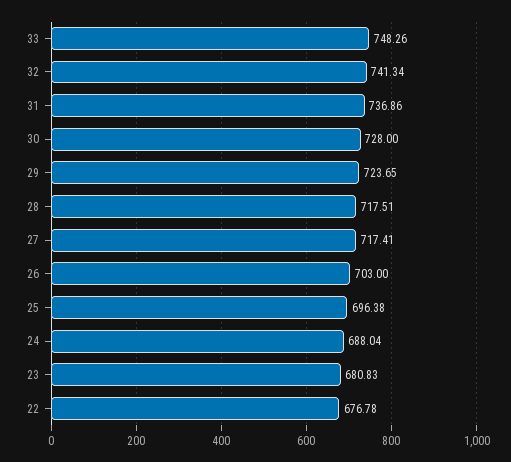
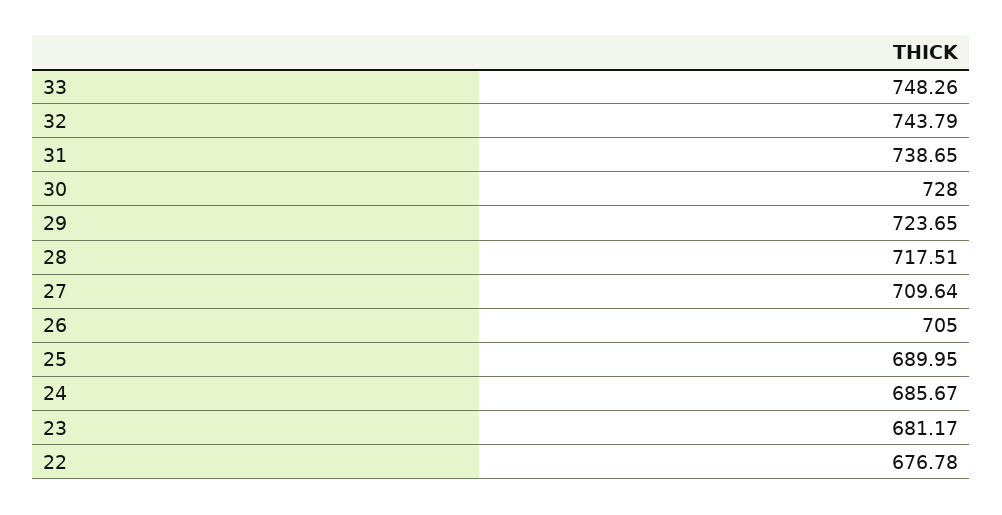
32: 741.34 -> 743.79
31: 736.86 -> 738.65
27: 717.41 -> 709.64
26: 703 -> 705
25: 696.38 -> 689.95
24: 688.04 -> 685.67
23: 680.83 -> 681.17

